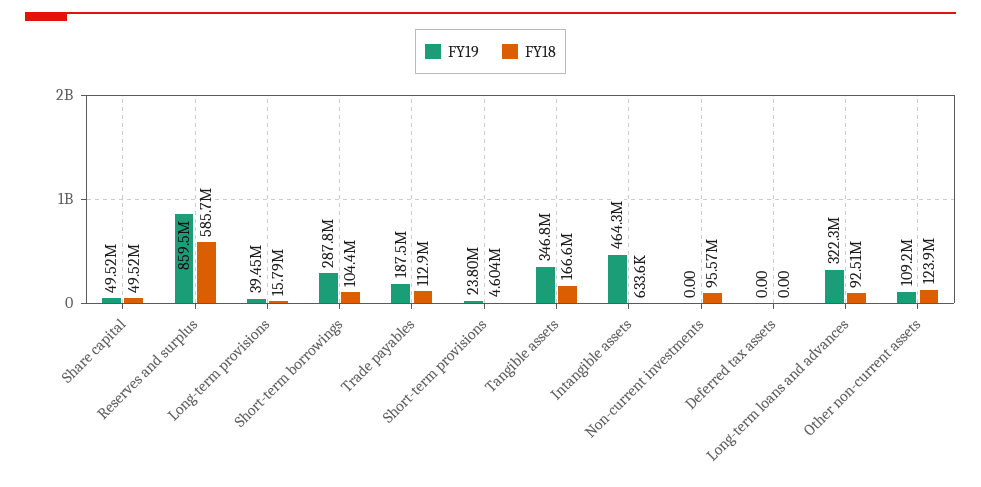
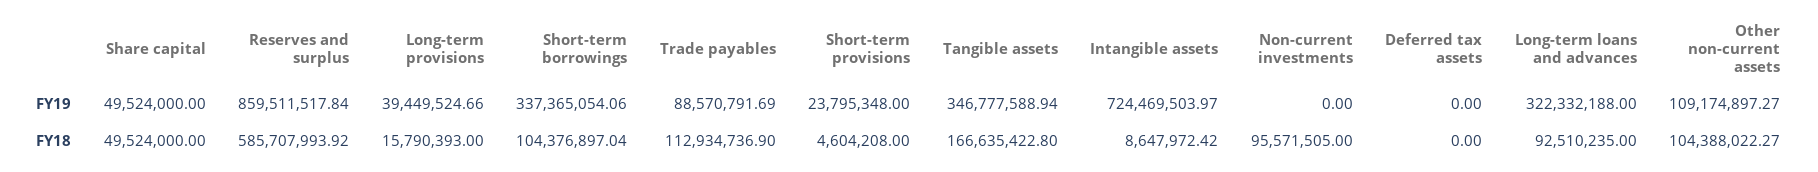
FY19, Short-term borrowings: 287800000 -> 337365054.06
FY19, Trade payables: 187500000 -> 88570791.69
FY19, Intangible assets: 464300000 -> 724469503.97
FY18, Intangible assets: 633600 -> 8647972.42
FY18, Other non-current assets: 123900000 -> 104388022.27

